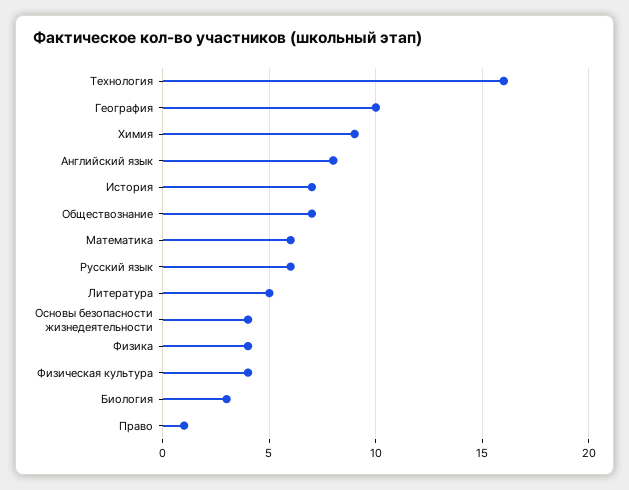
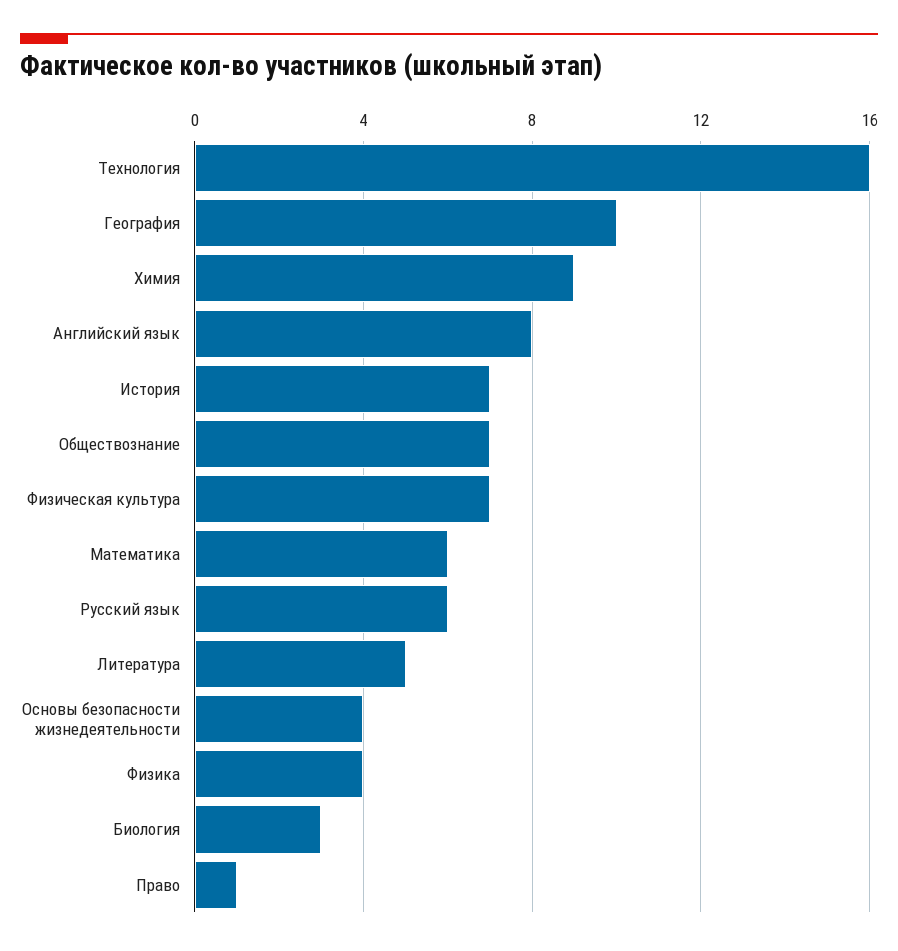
Физическая культура: 4 -> 7

